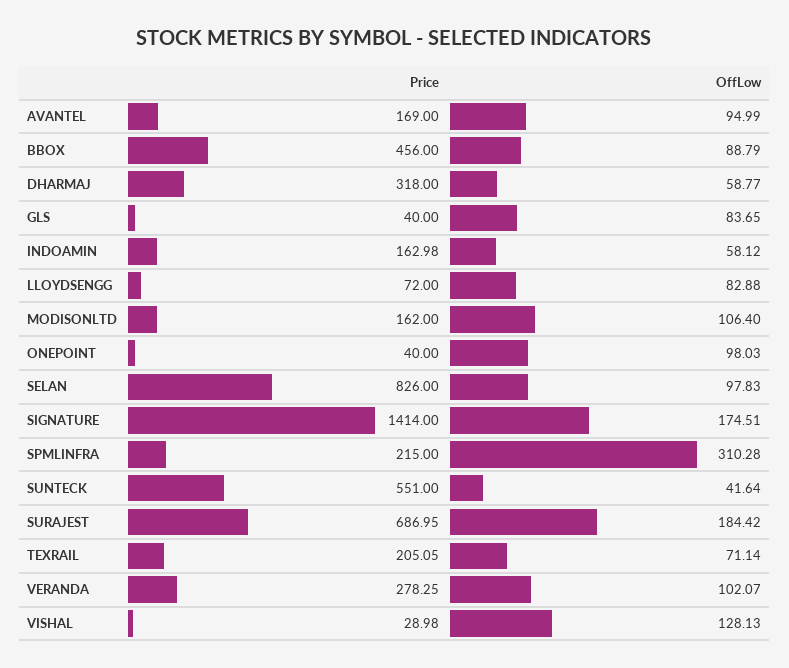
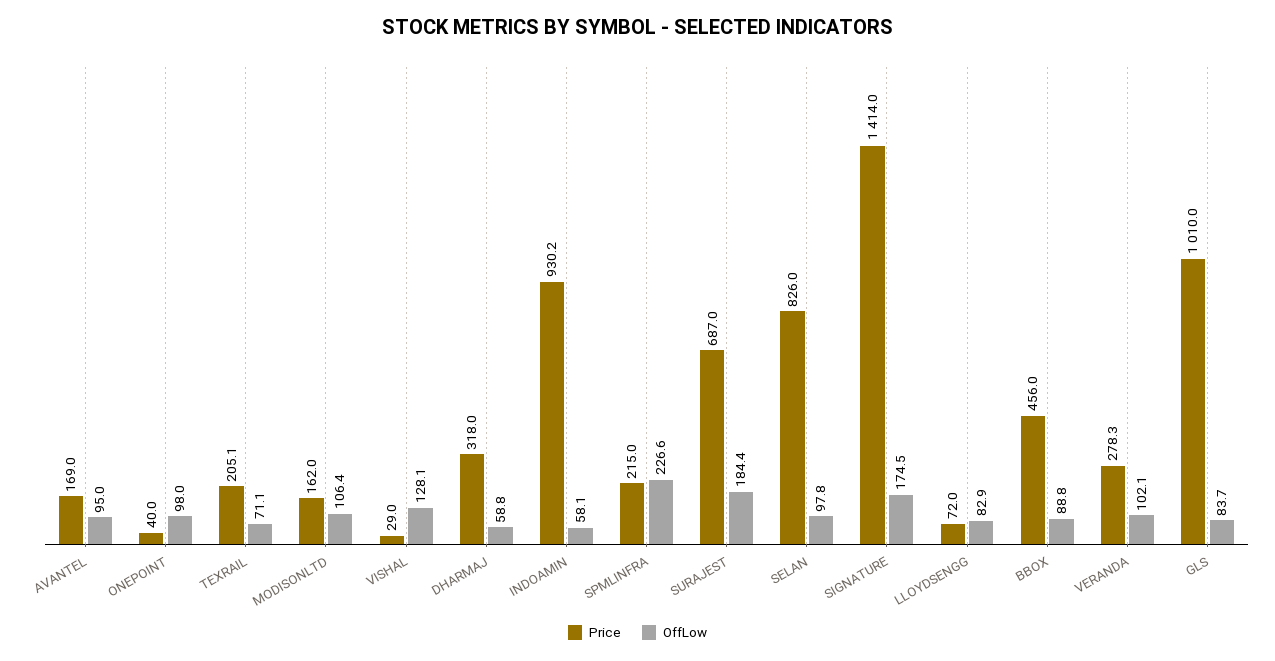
Price, GLS: 40 -> 1010
Price, INDOAMIN: 162.98 -> 930.2
OffLow, SPMLINFRA: 310.28 -> 226.6
Price, SUNTECK: 551 -> none
OffLow, SUNTECK: 41.64 -> none

